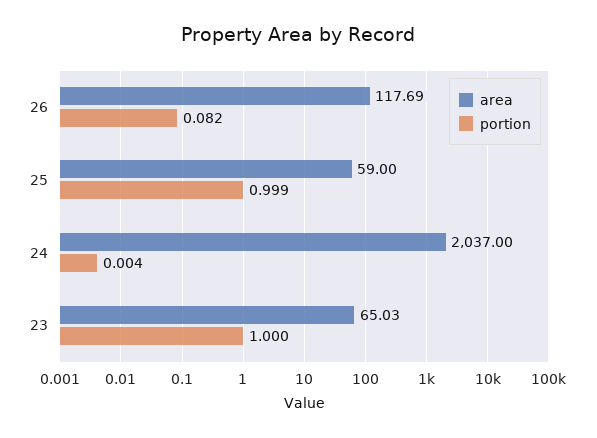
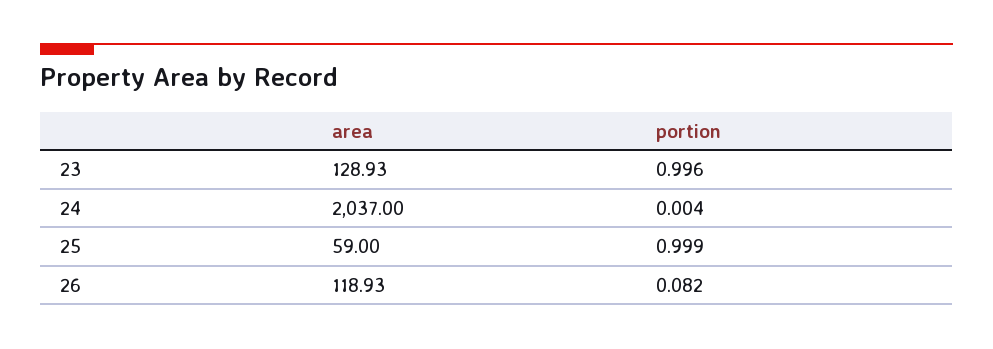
area, 26: 117.69 -> 118.93
area, 23: 65.03 -> 128.93
portion, 23: 1 -> 0.996

